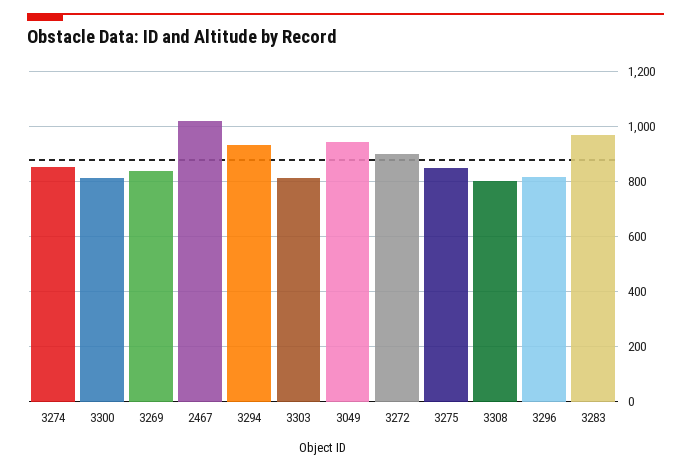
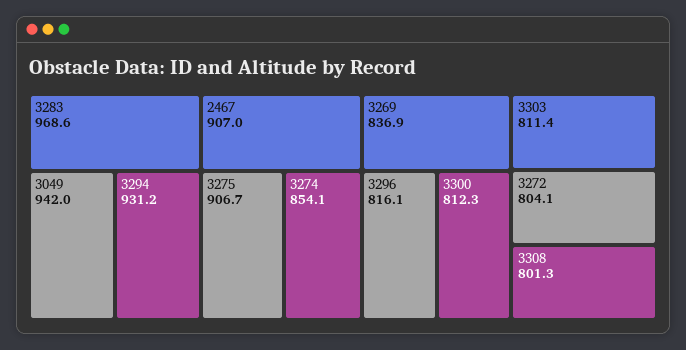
2467: 1025 -> 907
3272: 900 -> 804.1
3275: 850 -> 906.7

